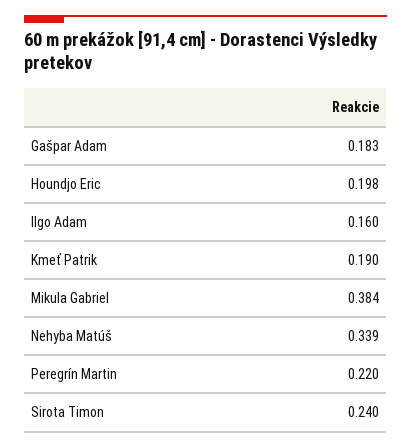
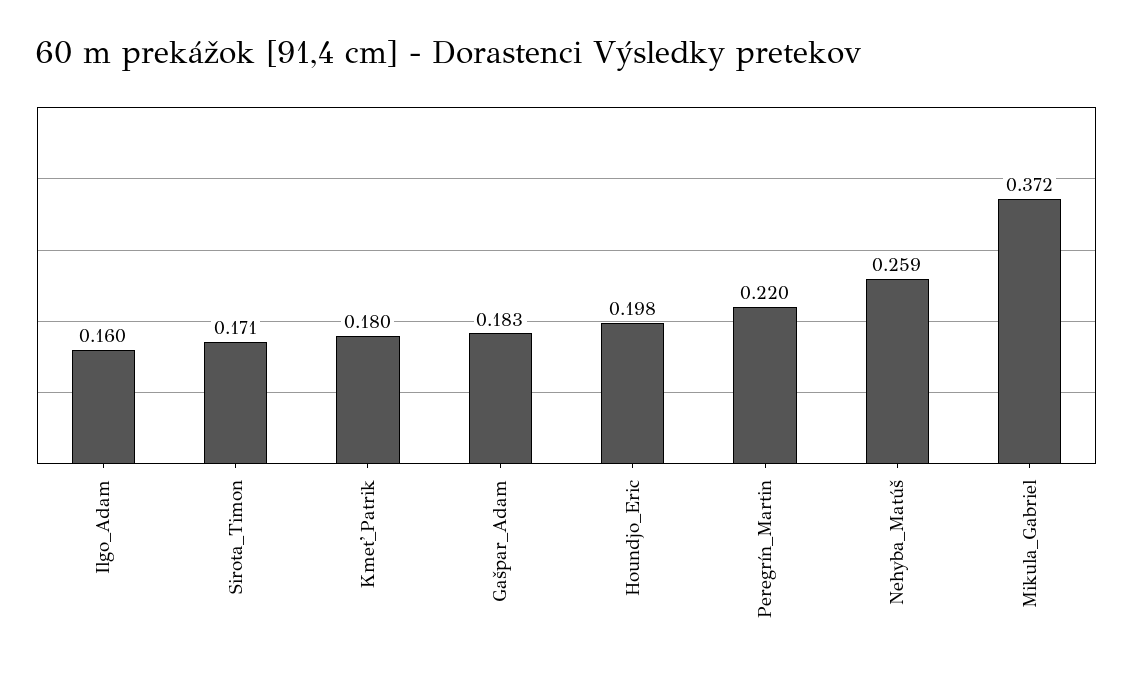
Kmeť Patrik: 0.19 -> 0.18
Mikula Gabriel: 0.384 -> 0.372
Nehyba Matúš: 0.339 -> 0.259
Sirota Timon: 0.24 -> 0.171

